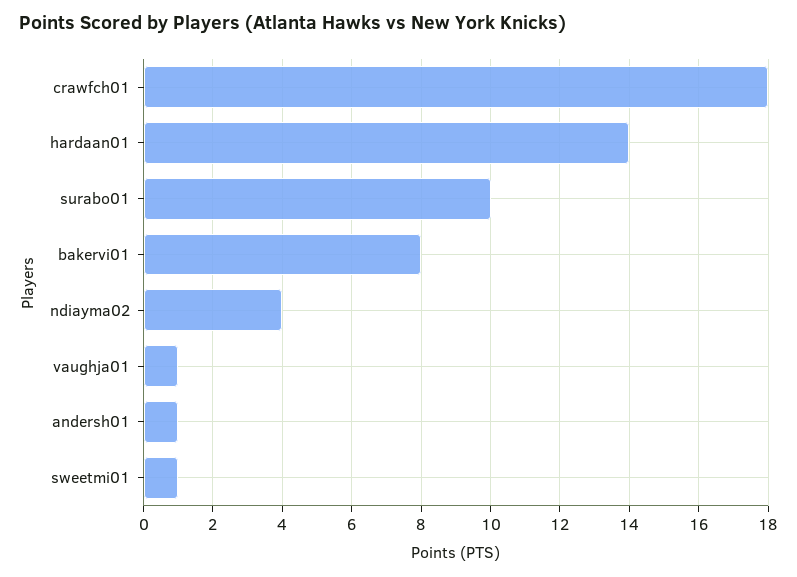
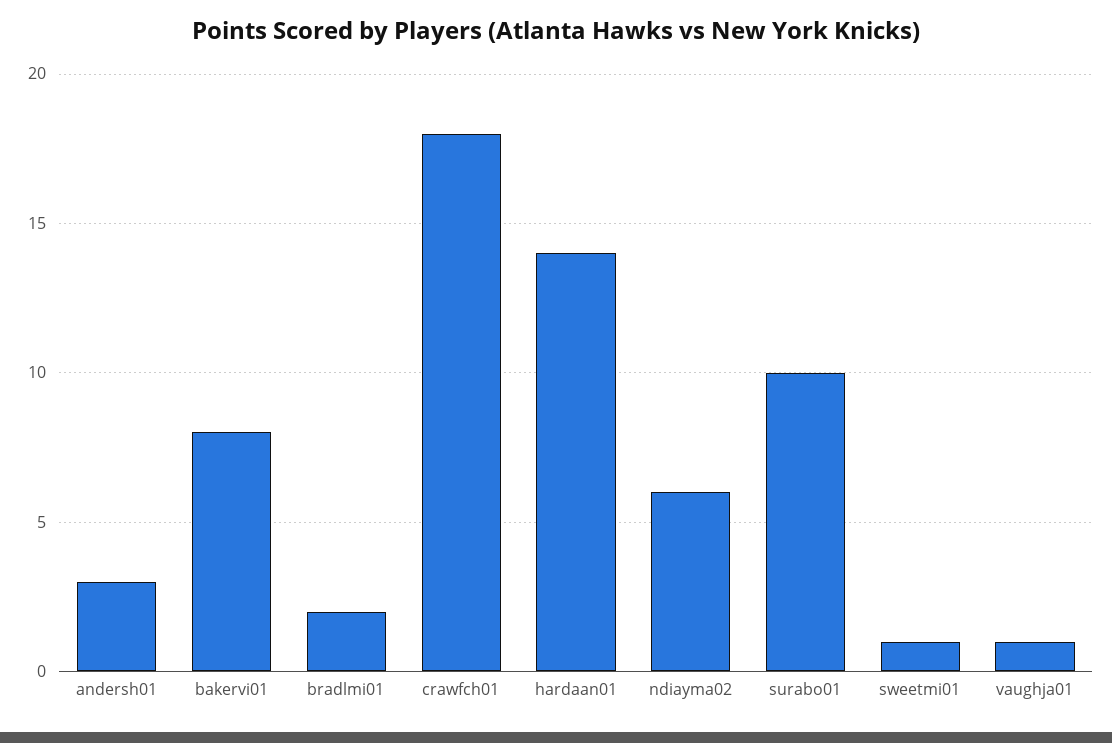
ndiayma02: 4 -> 6
andersh01: 1 -> 3
bradlmi01: none -> 2

